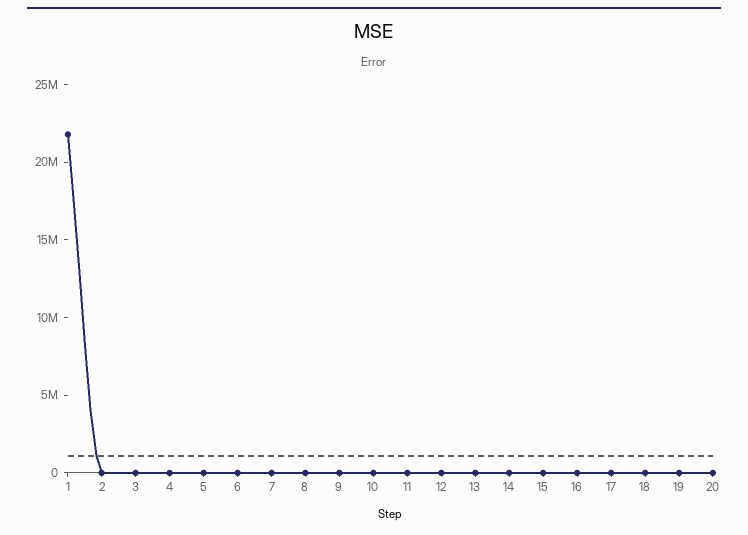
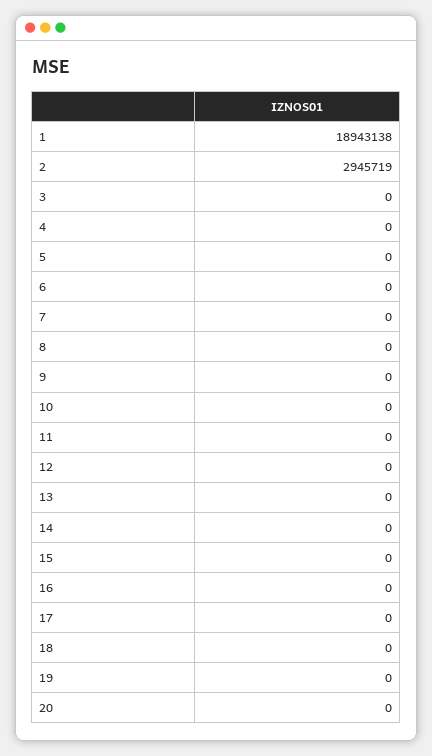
1: 22000000 -> 18943138
2: 0 -> 2945719

